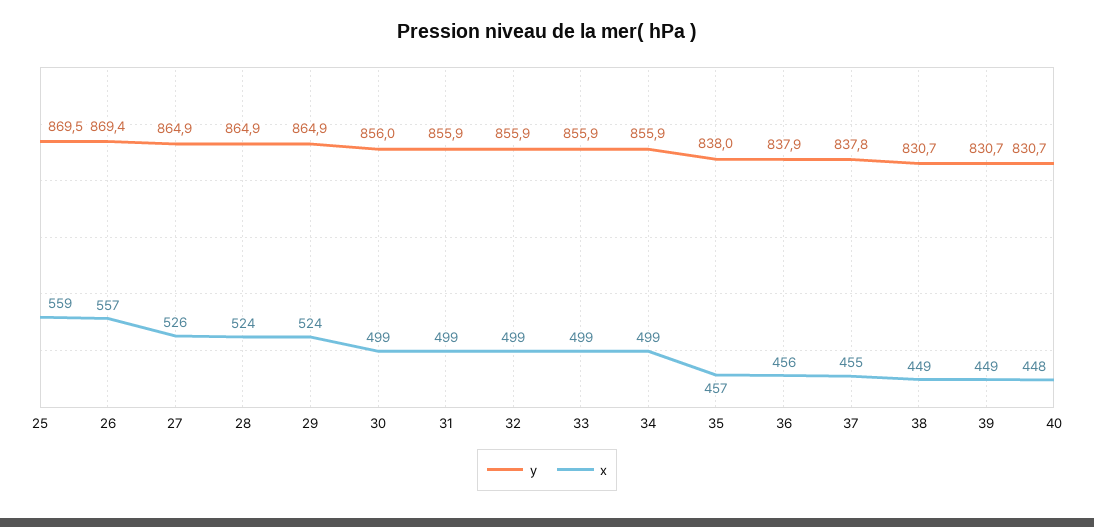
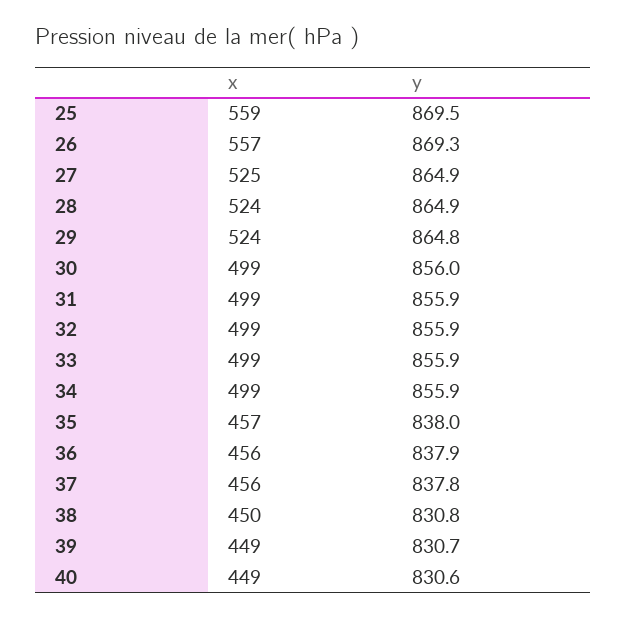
y, 26: 869.4 -> 869.3
x, 27: 526 -> 525
y, 29: 864.9 -> 864.8
x, 37: 455 -> 456
y, 38: 830.7 -> 830.8
x, 38: 449 -> 450
y, 40: 830.7 -> 830.6
x, 40: 448 -> 449

